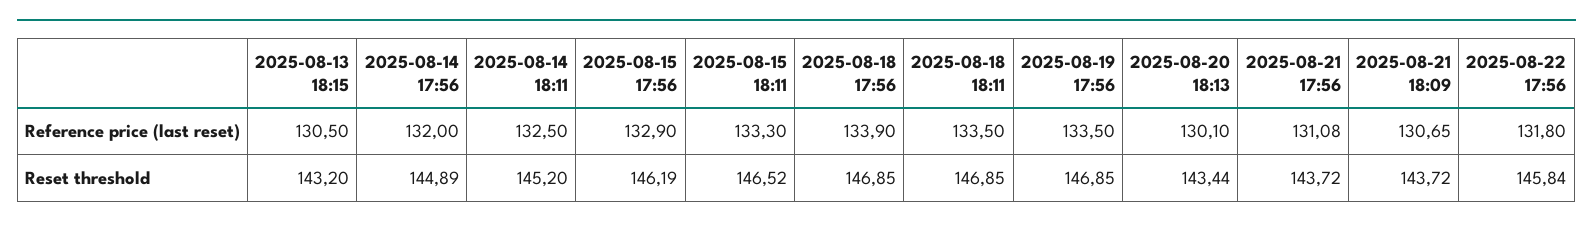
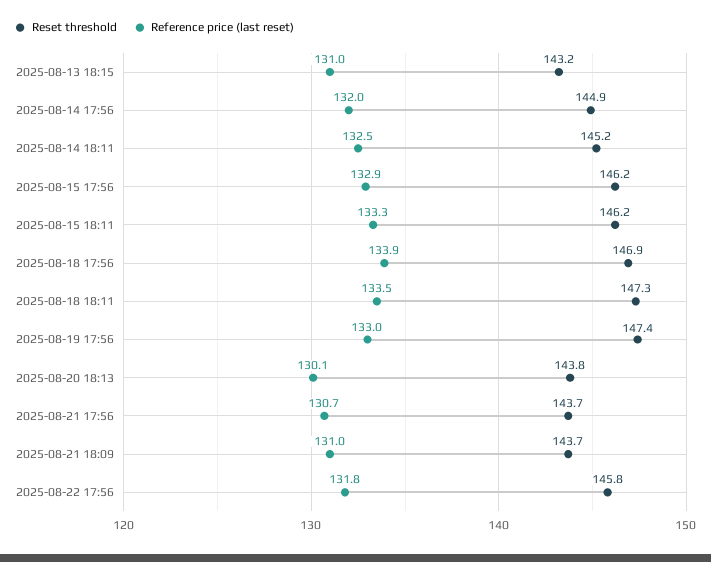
Reference price (last reset), 2025-08-13 18:15: 130.5 -> 131
Reference price (last reset), 2025-08-19 17:56: 133.5 -> 133
Reference price (last reset), 2025-08-21 17:56: 131.08 -> 130.7
Reference price (last reset), 2025-08-21 18:09: 130.65 -> 131
Reset threshold, 2025-08-15 18:11: 146.52 -> 146.2
Reset threshold, 2025-08-18 18:11: 146.85 -> 147.3
Reset threshold, 2025-08-19 17:56: 146.85 -> 147.4
Reset threshold, 2025-08-20 18:13: 143.44 -> 143.8

